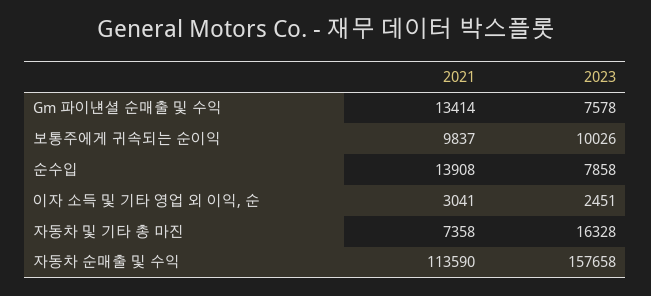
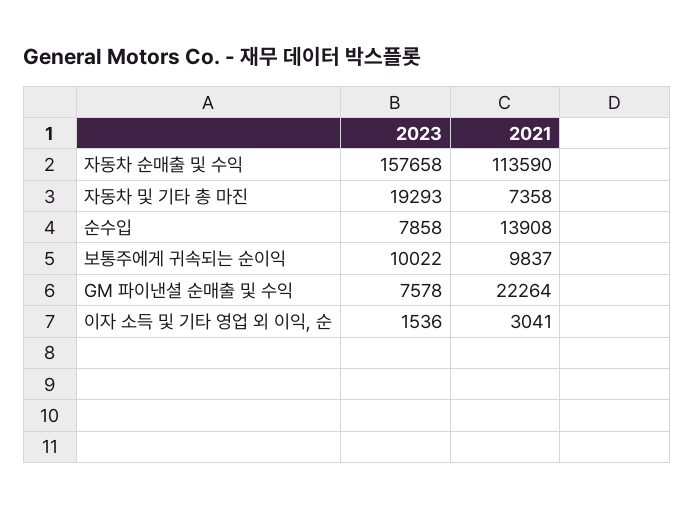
2021, Gm 파이낸셜 순매출 및 수익: 13414 -> 22264
2023, 보통주에게 귀속되는 순이익: 10026 -> 10022
2023, 이자 소득 및 기타 영업 외 이익, 순: 2451 -> 1536
2023, 자동차 및 기타 총 마진: 16328 -> 19293

